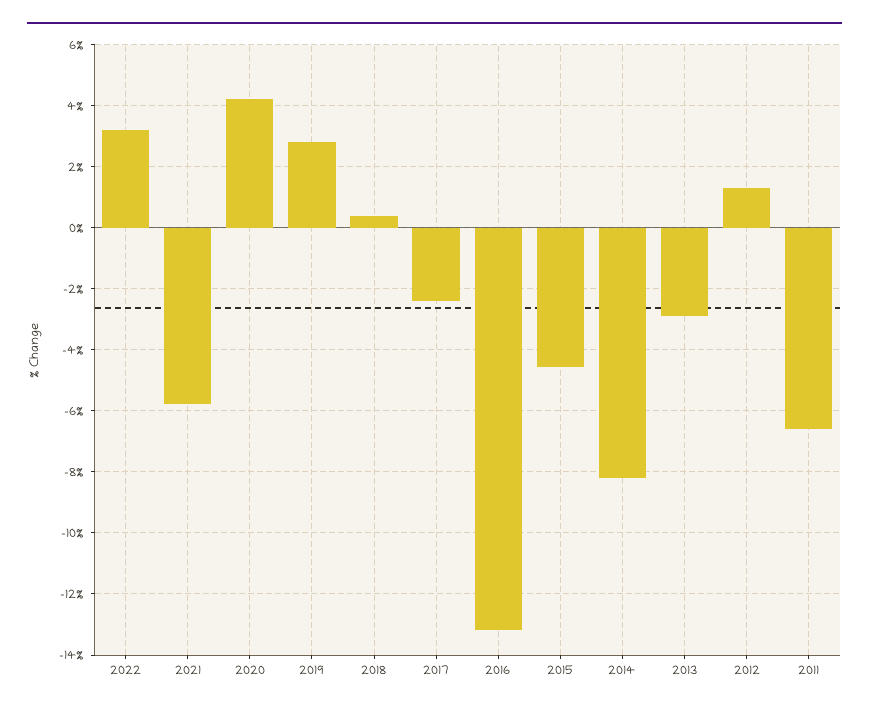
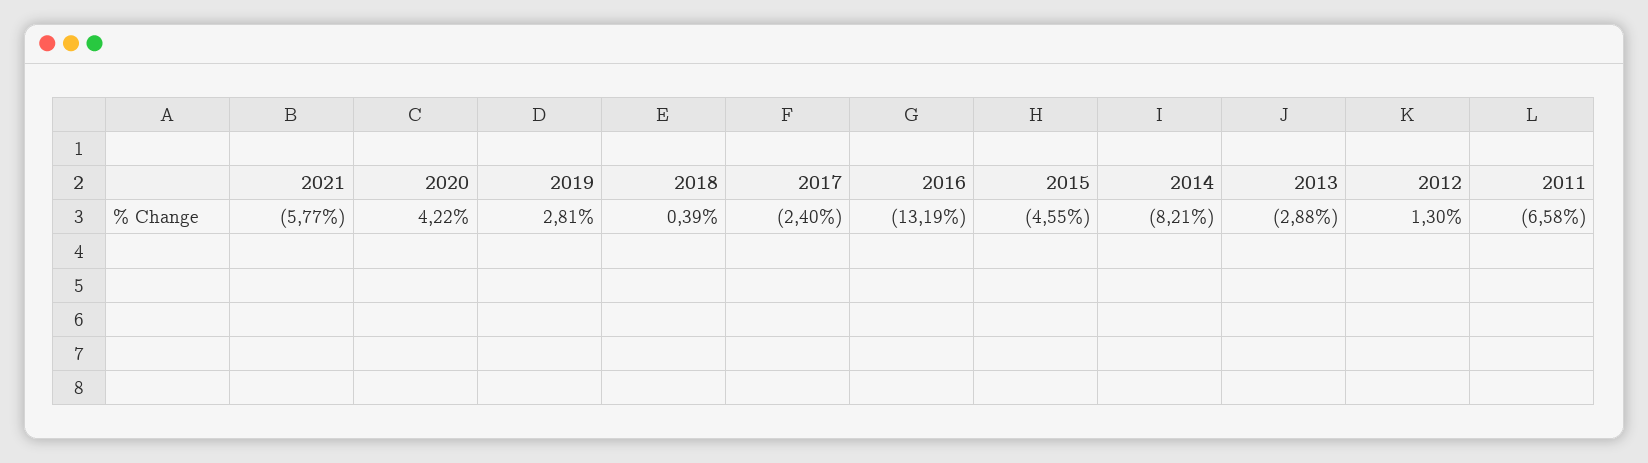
2022: 3.2 -> none

